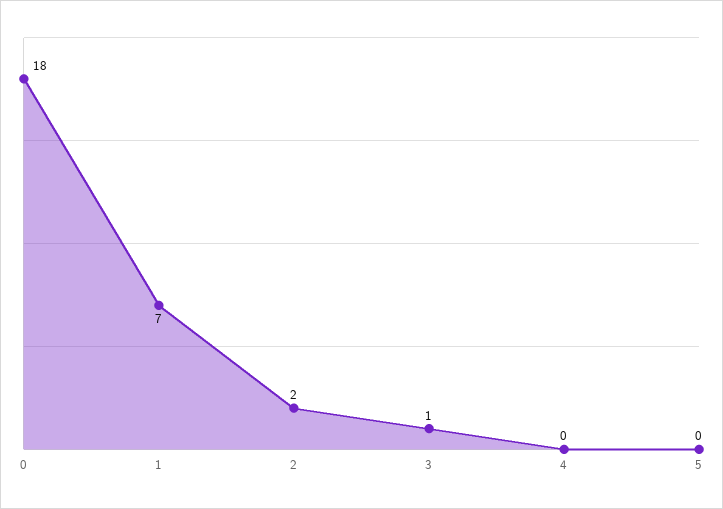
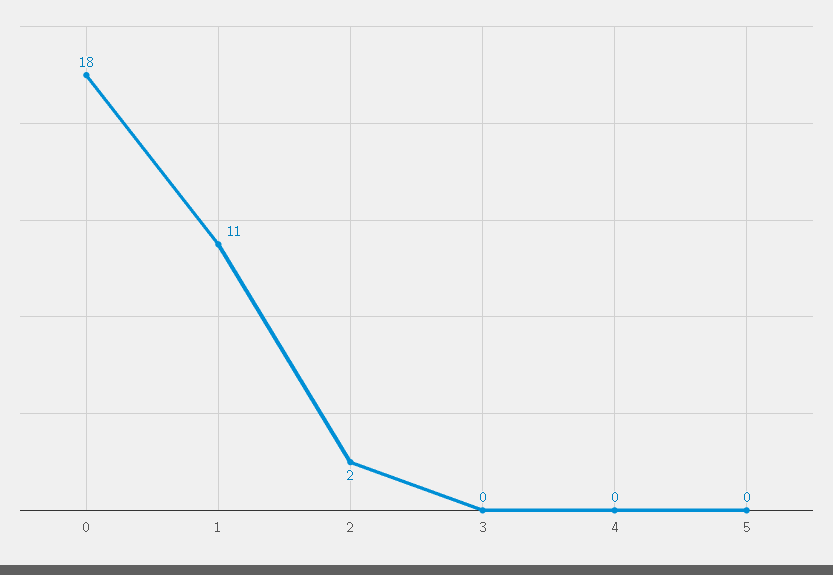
1: 7 -> 11
3: 1 -> 0

